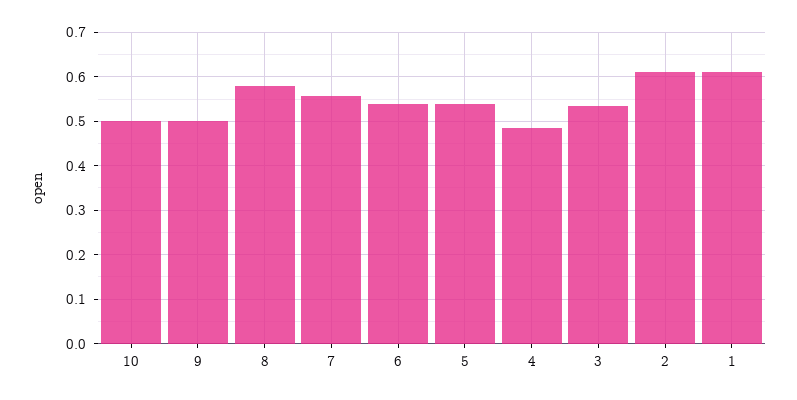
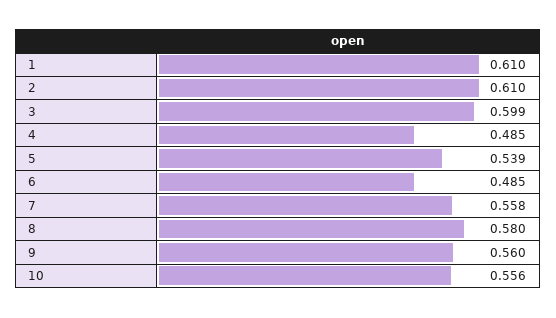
10: 0.5 -> 0.556
9: 0.5 -> 0.56
6: 0.54 -> 0.485
3: 0.54 -> 0.599

